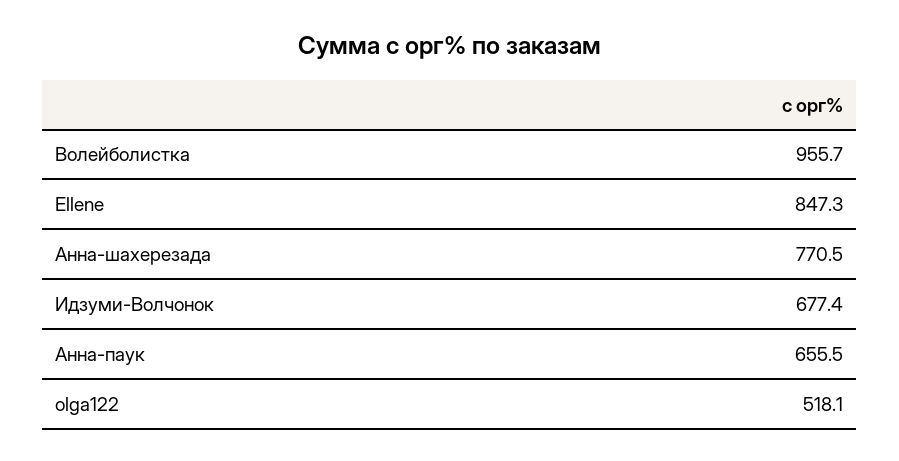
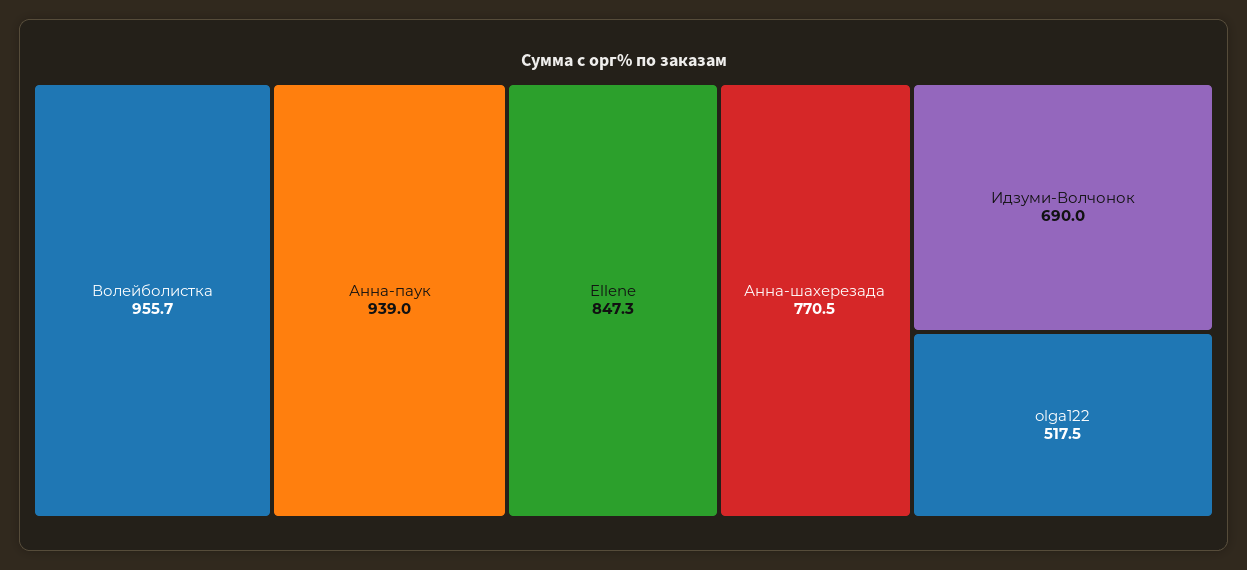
Идзуми-Волчонок: 677.4 -> 690
Анна-паук: 655.5 -> 939
olga122: 518.1 -> 517.5

